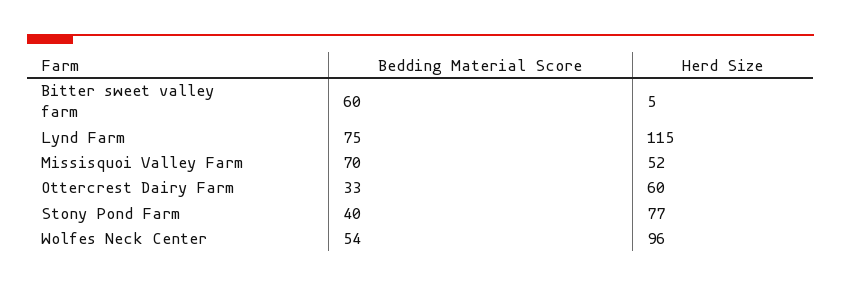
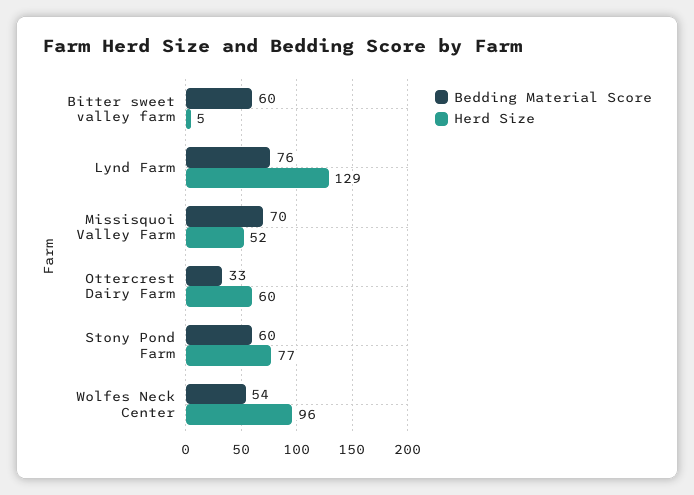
Bedding Material Score, Lynd Farm: 75 -> 76
Herd Size, Lynd Farm: 115 -> 129
Bedding Material Score, Stony Pond Farm: 40 -> 60

